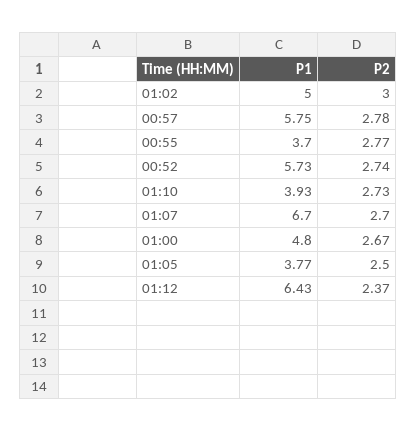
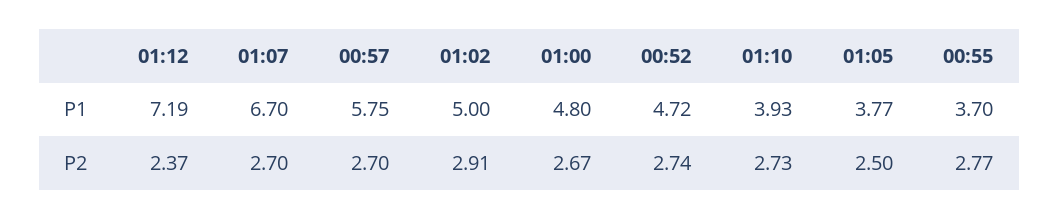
P2, 01:02: 3 -> 2.91
P2, 00:57: 2.78 -> 2.7
P1, 00:52: 5.73 -> 4.72
P1, 01:12: 6.43 -> 7.19

